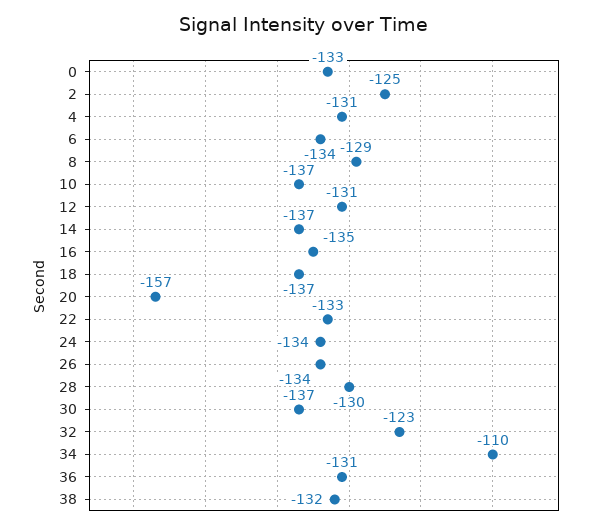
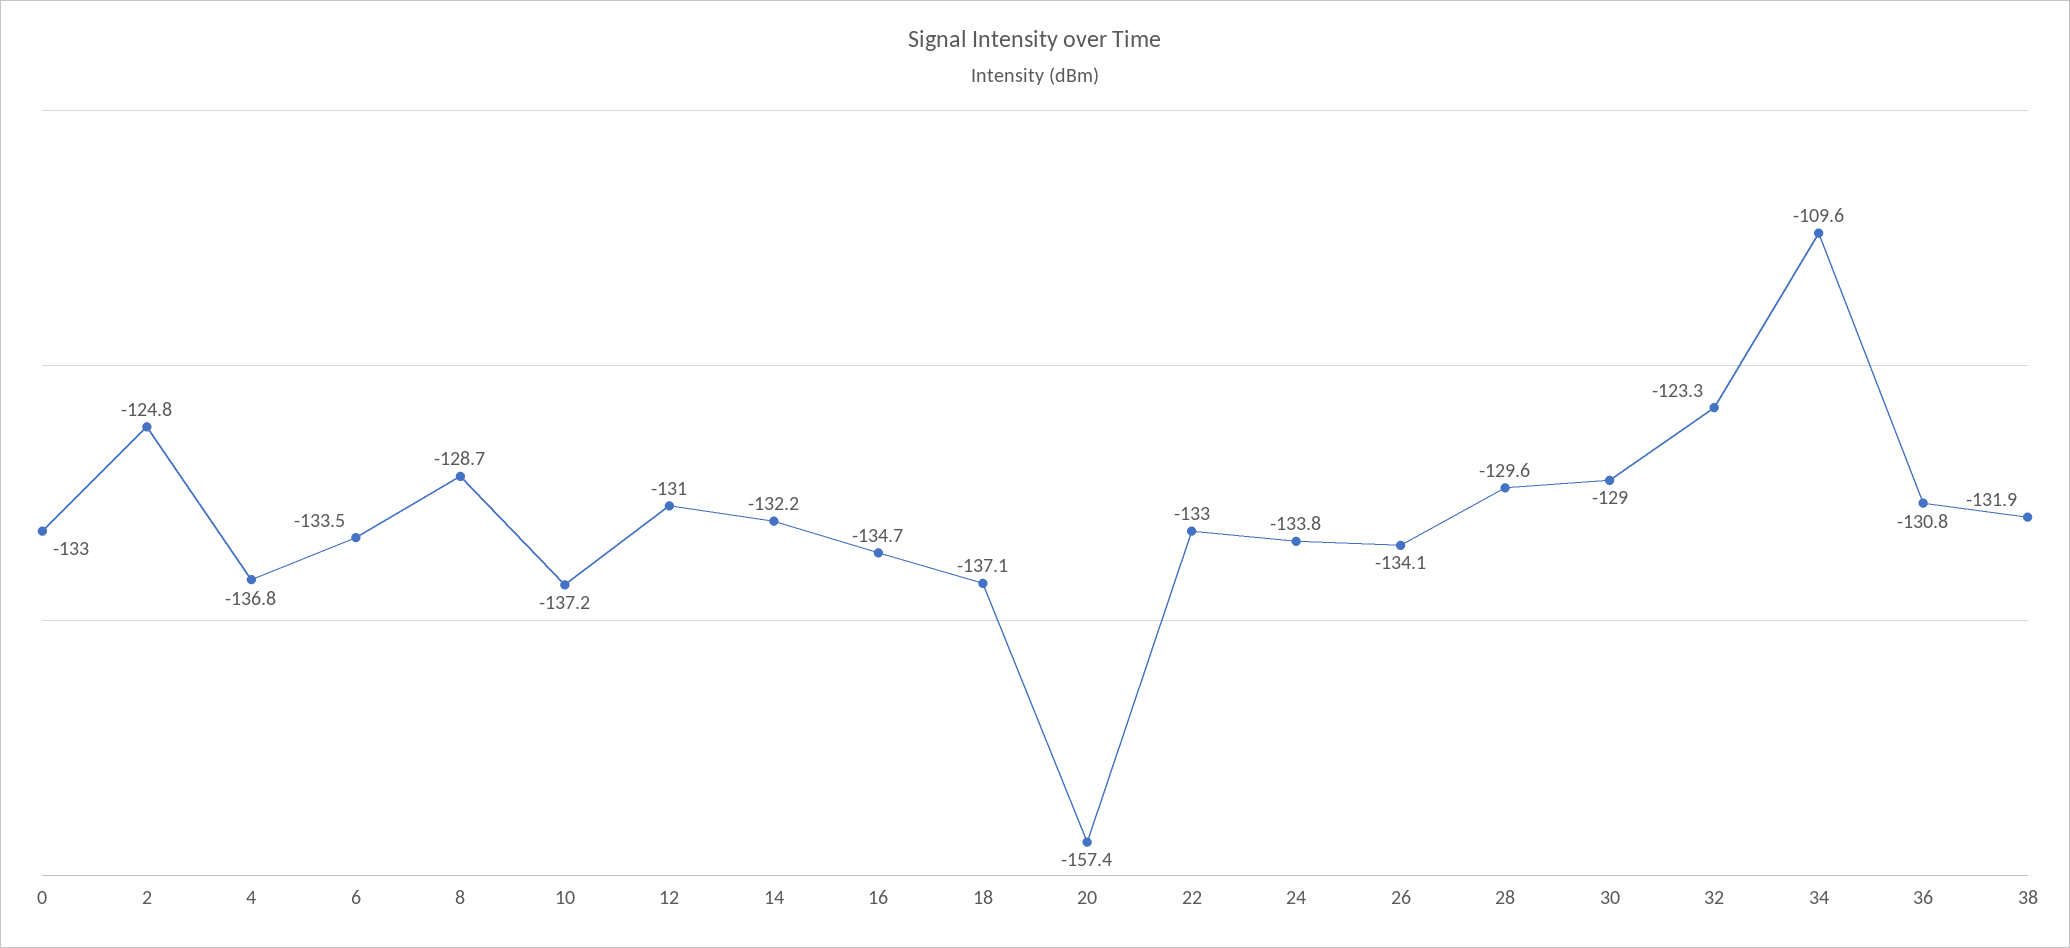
4: -131 -> -136.8
14: -137 -> -132.2
30: -137 -> -129

